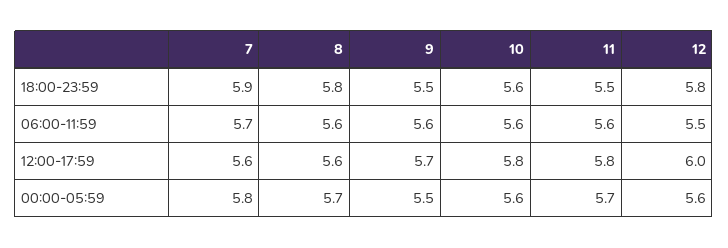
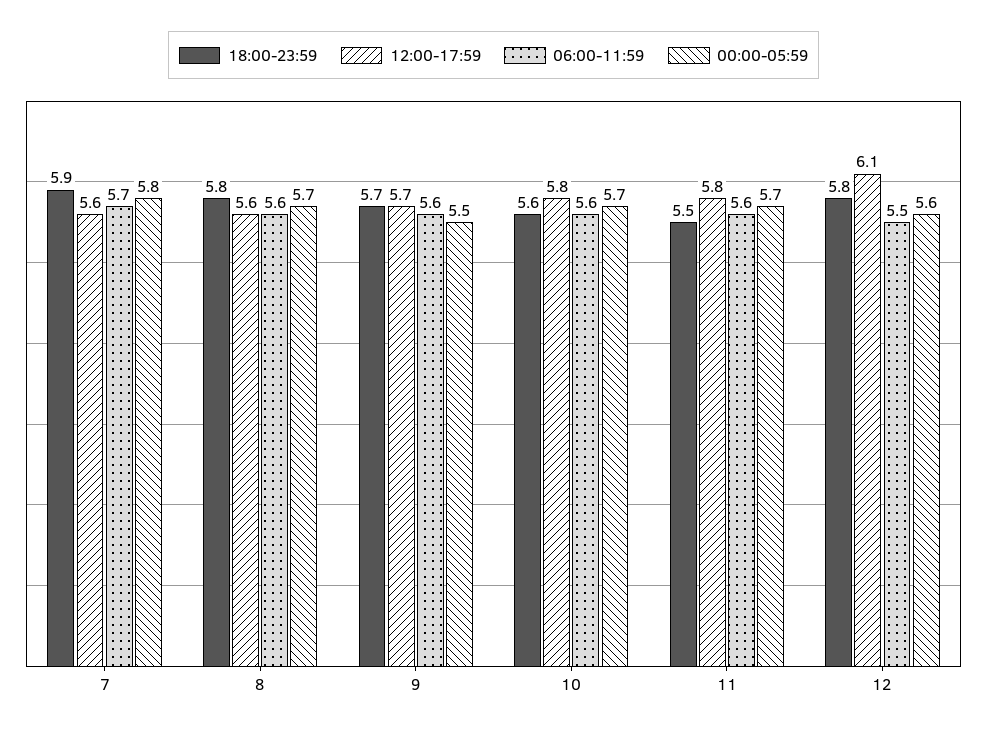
18:00-23:59, 9: 5.5 -> 5.7
12:00-17:59, 12: 6 -> 6.1
00:00-05:59, 10: 5.6 -> 5.7

